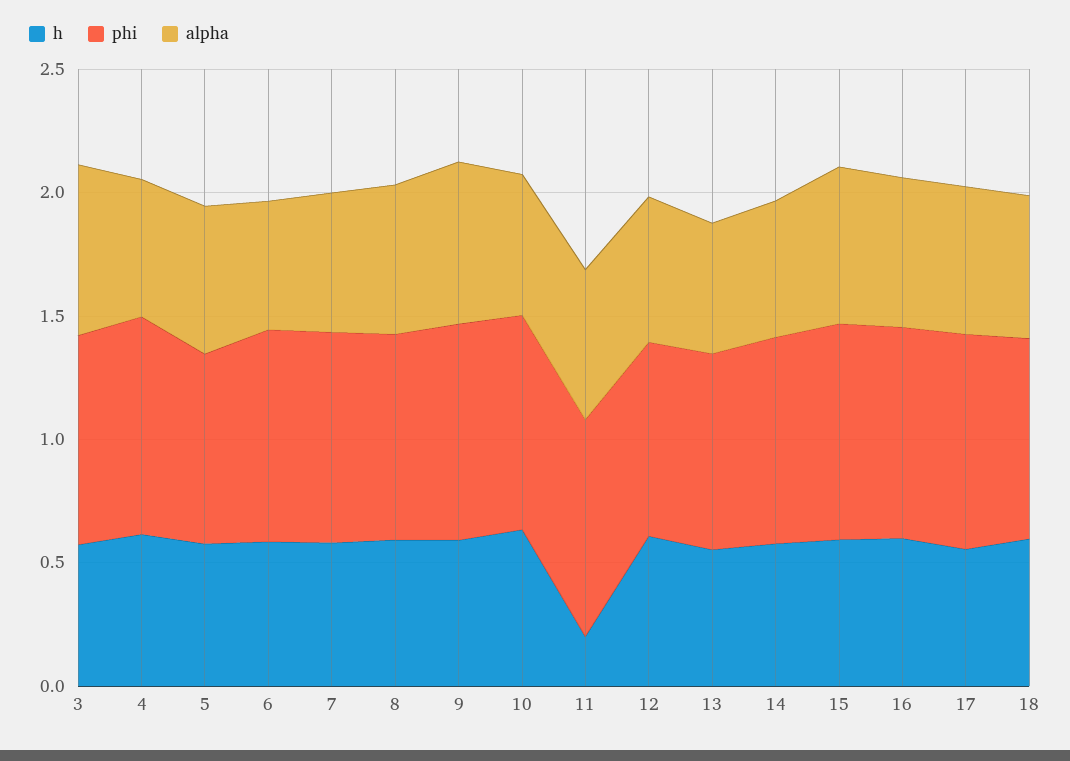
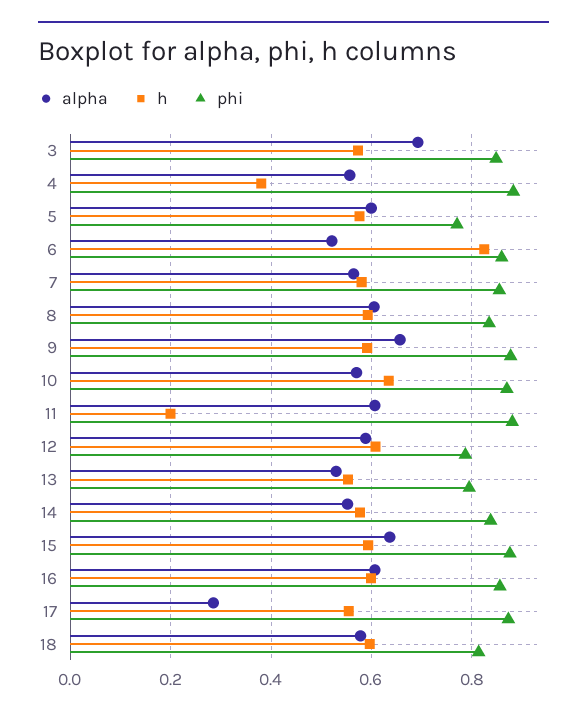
h, 4: 0.6 -> 0.38
h, 6: 0.6 -> 0.82
alpha, 17: 0.6 -> 0.28

